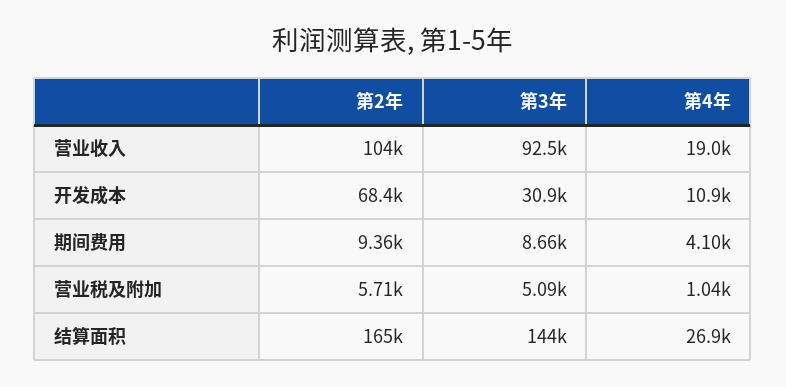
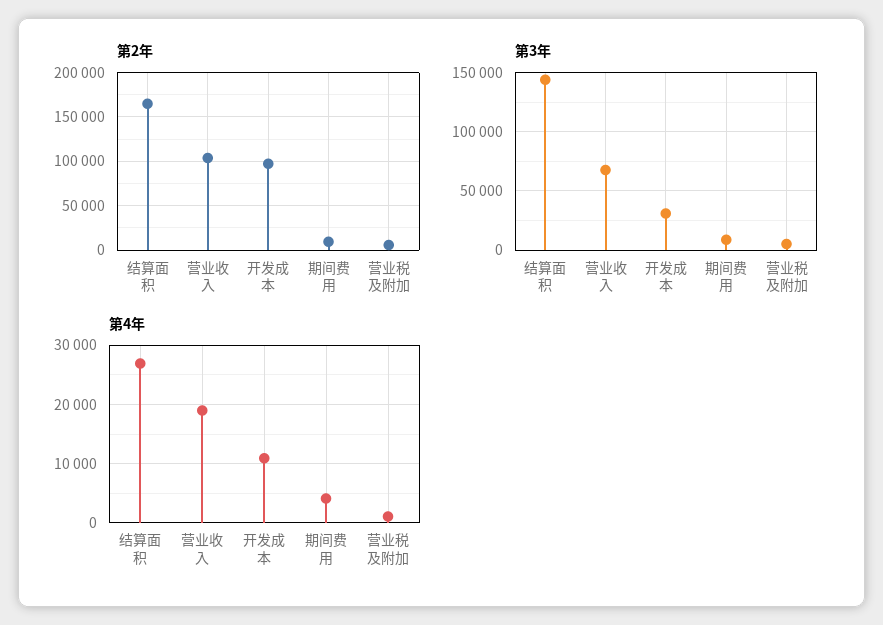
第3年, 营业收入: 92500 -> 70000
第2年, 开发成本: 68400 -> 100000

